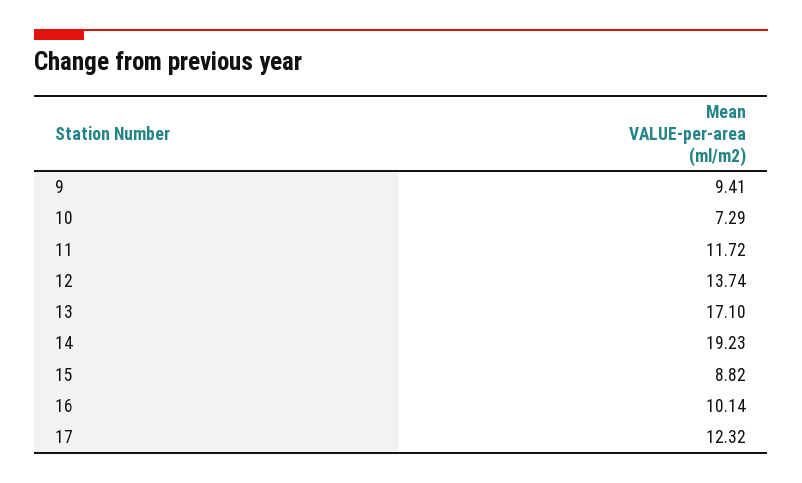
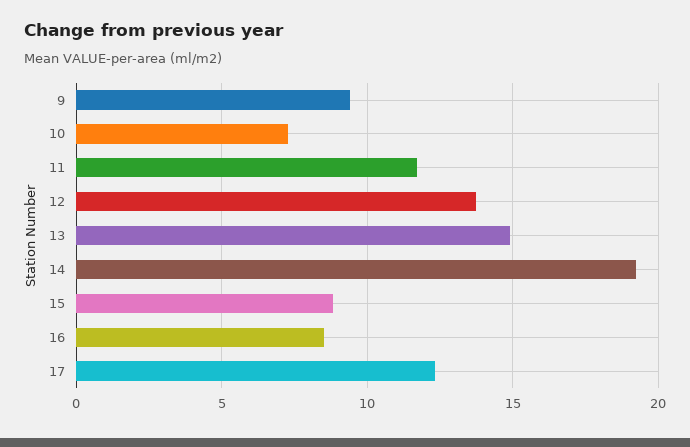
13: 17.1 -> 15
16: 10.14 -> 8.5

